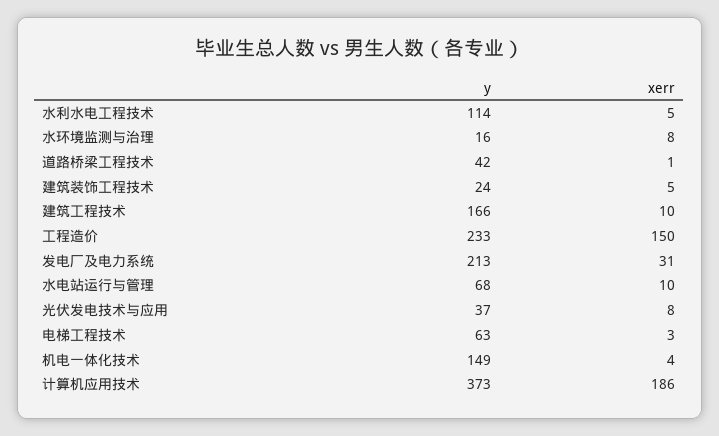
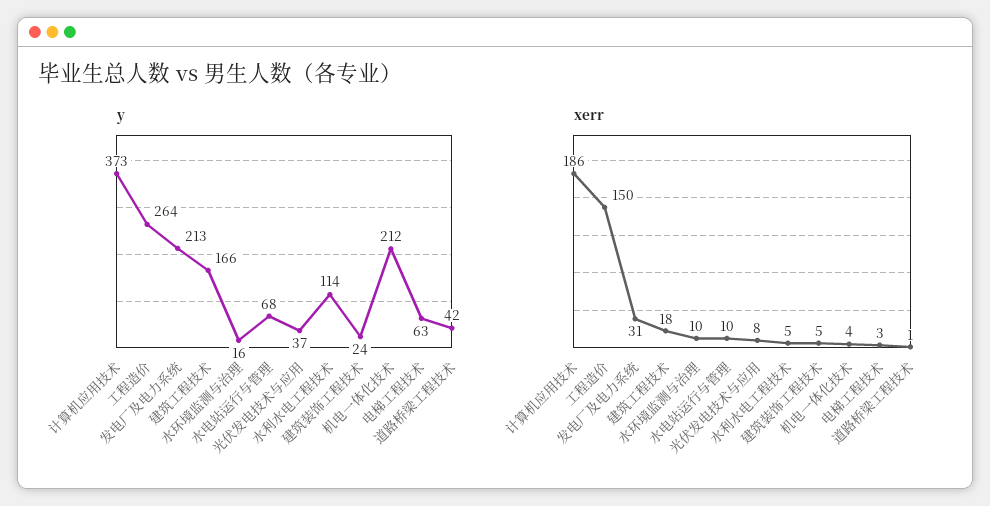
xerr, 水环境监测与治理: 8 -> 10
xerr, 建筑工程技术: 10 -> 18
y, 工程造价: 233 -> 264
y, 机电一体化技术: 149 -> 212

